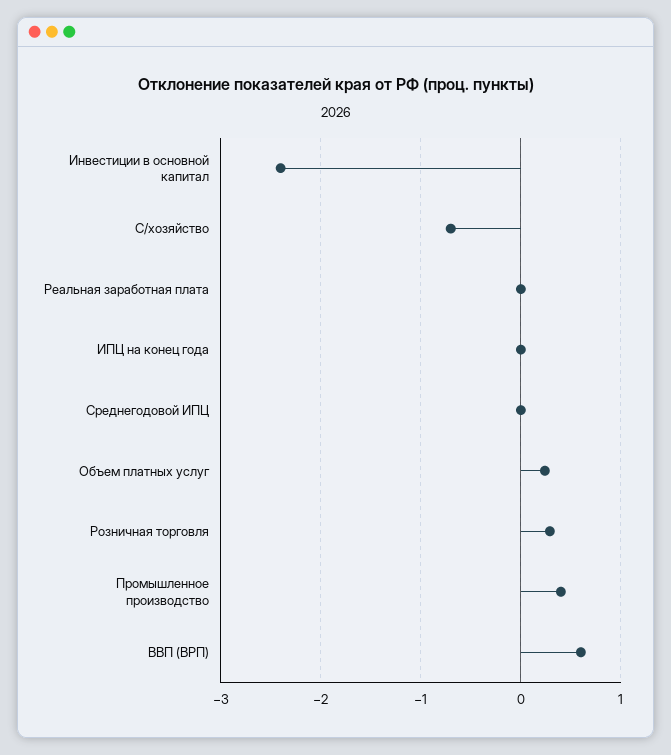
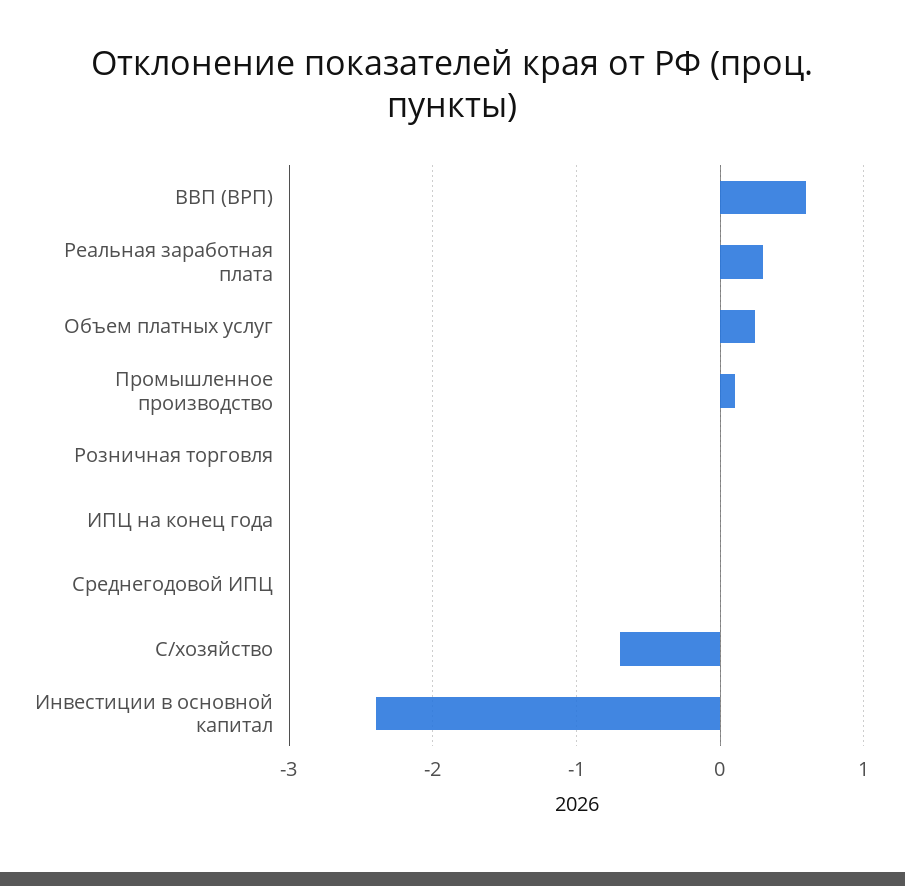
Реальная заработная плата: 0 -> 0.3
Розничная торговля: 0.3 -> 0
Промышленное производство: 0.4 -> 0.1

